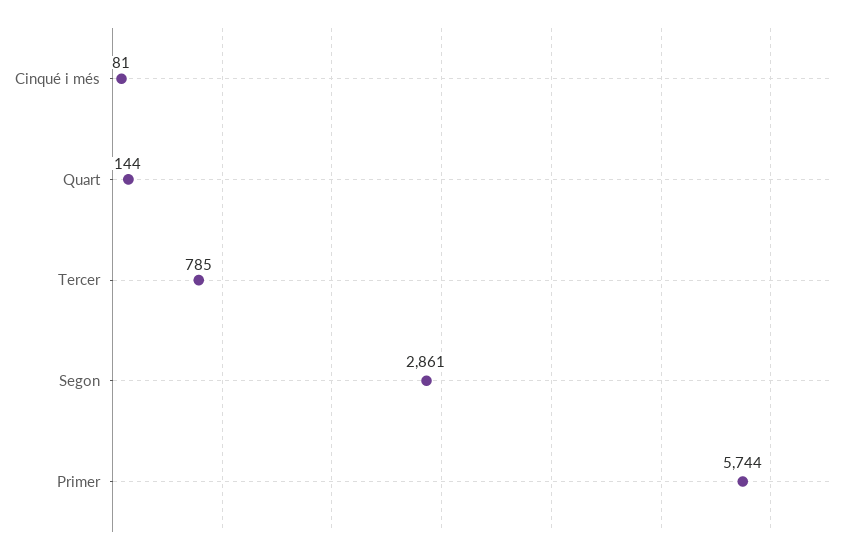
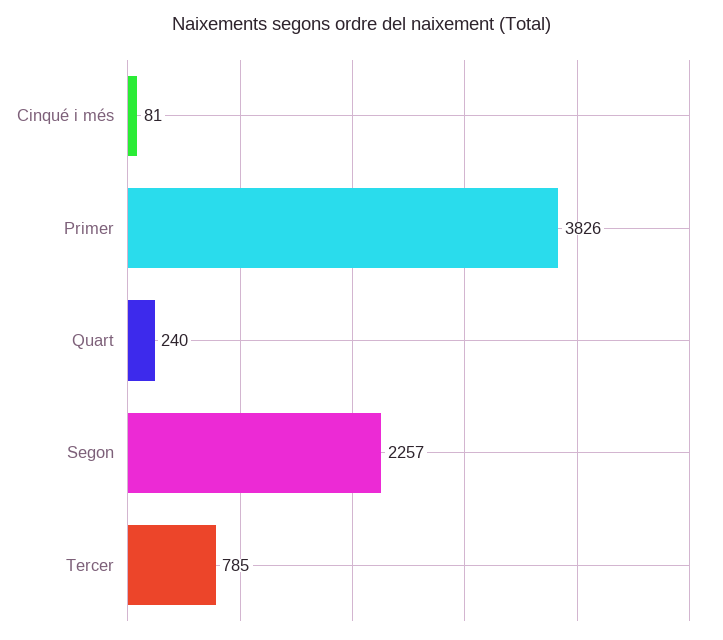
Quart: 144 -> 240
Segon: 2861 -> 2257
Primer: 5744 -> 3826

